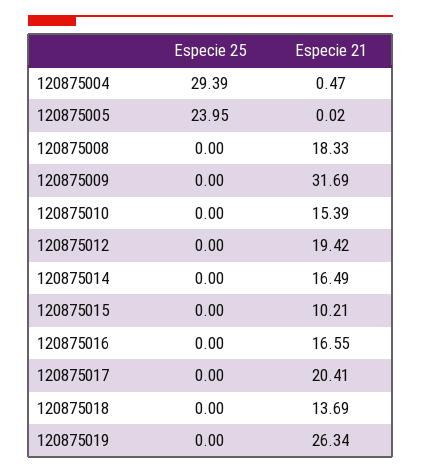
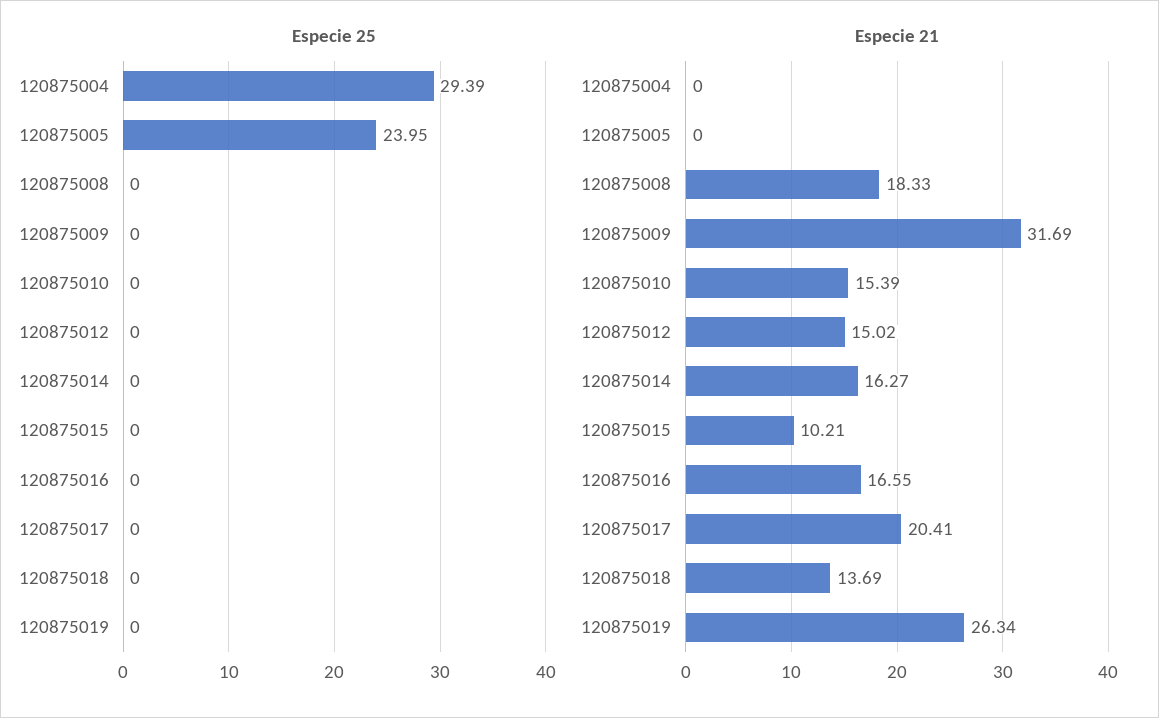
Especie 21, 120875004: 0.47 -> 0
Especie 21, 120875005: 0.02 -> 0
Especie 21, 120875012: 19.42 -> 15.02
Especie 21, 120875014: 16.49 -> 16.27

